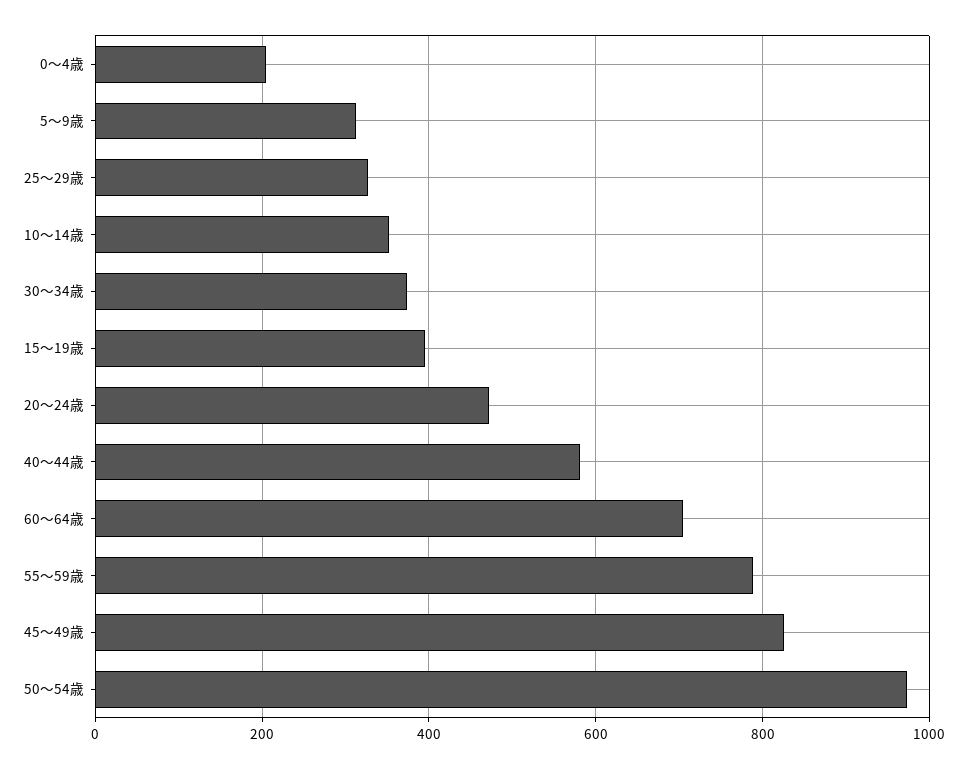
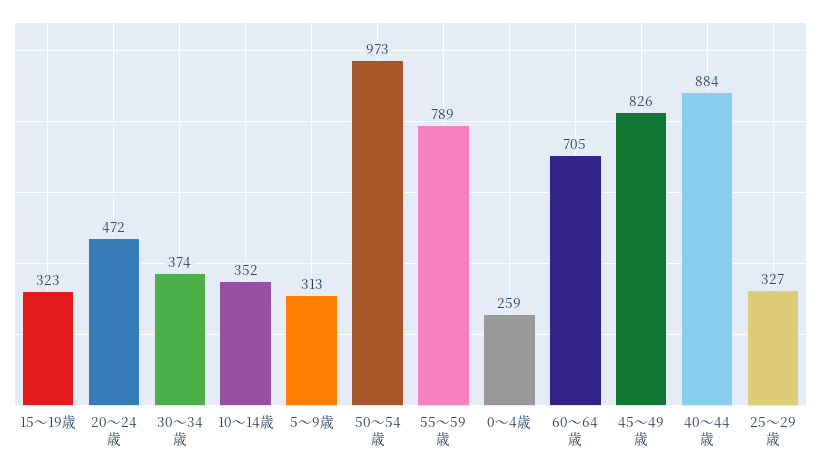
0～4歳: 200 -> 259
15～19歳: 400 -> 323
40～44歳: 580 -> 884

